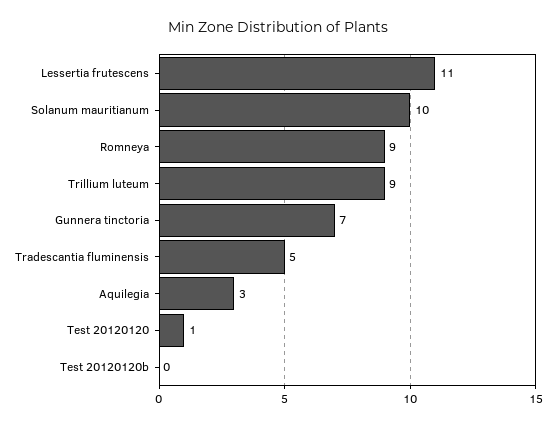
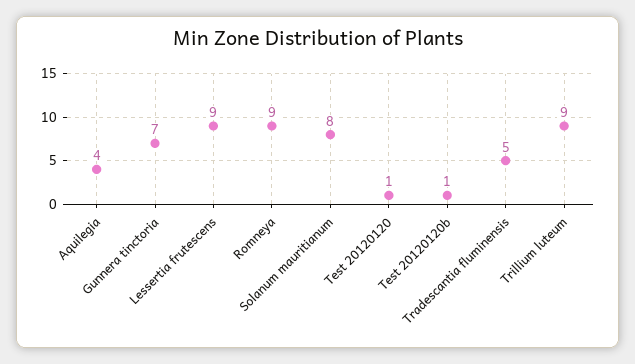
Lessertia frutescens: 11 -> 9
Solanum mauritianum: 10 -> 8
Aquilegia: 3 -> 4
Test 20120120b: 0 -> 1

